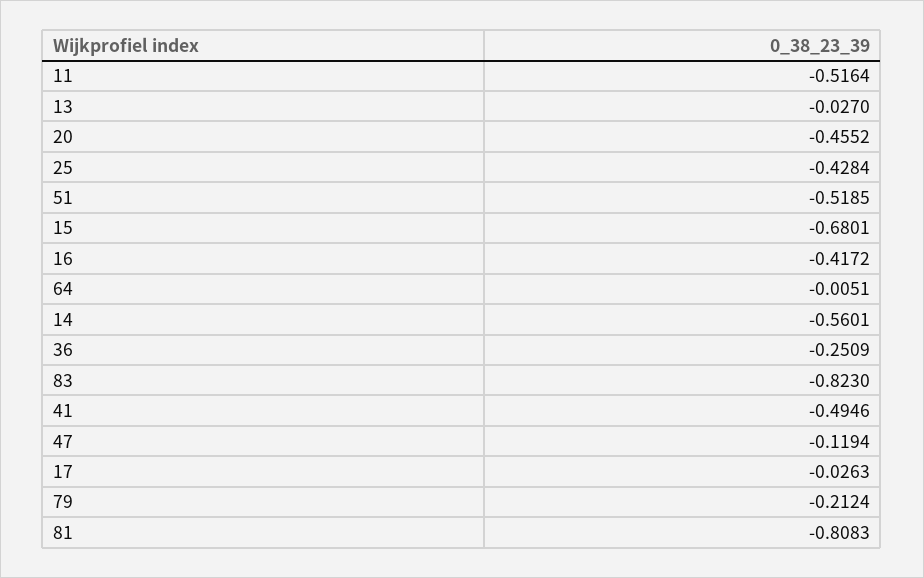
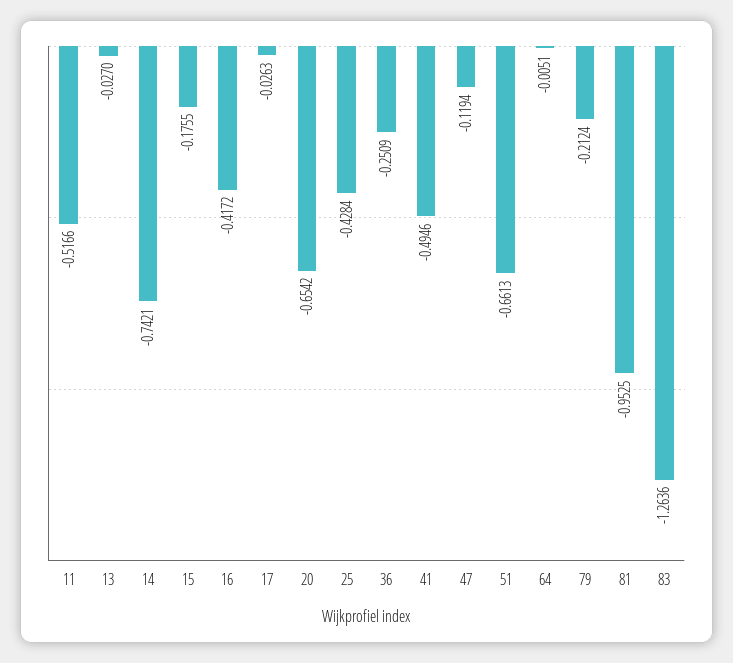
11: -0.5164 -> -0.5166
20: -0.4552 -> -0.6542
51: -0.5185 -> -0.6613
15: -0.6801 -> -0.1755
14: -0.5601 -> -0.7421
83: -0.823 -> -1.2636
81: -0.8083 -> -0.9525

